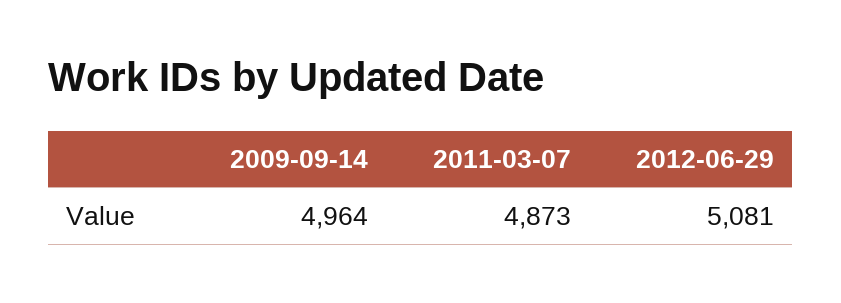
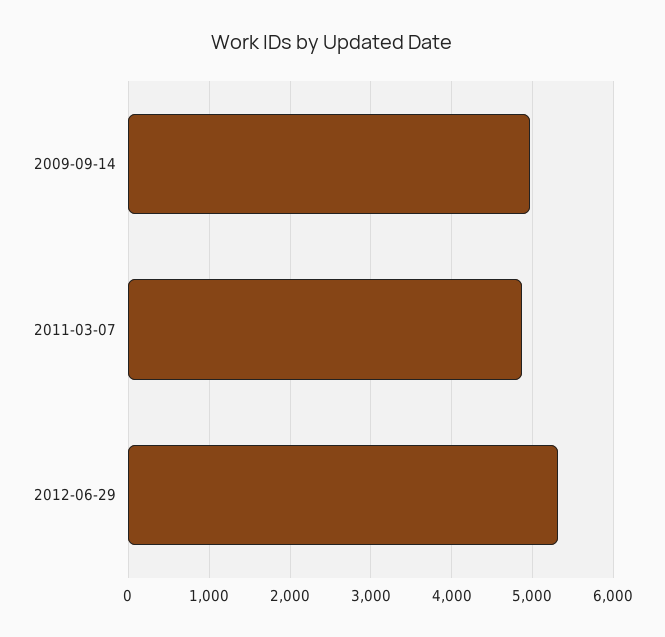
2012-06-29: 5081 -> 5300

